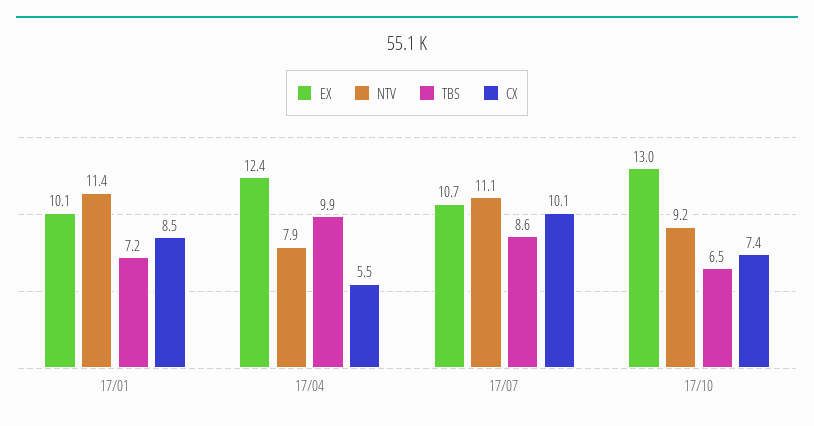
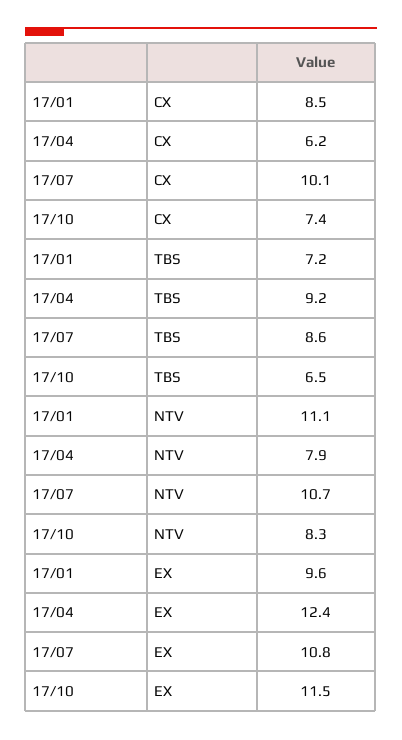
EX, 17/01: 10.1 -> 9.6
NTV, 17/01: 11.4 -> 11.1
TBS, 17/04: 9.9 -> 9.2
CX, 17/04: 5.5 -> 6.2
EX, 17/07: 10.7 -> 10.8
NTV, 17/07: 11.1 -> 10.7
EX, 17/10: 13 -> 11.5
NTV, 17/10: 9.2 -> 8.3

